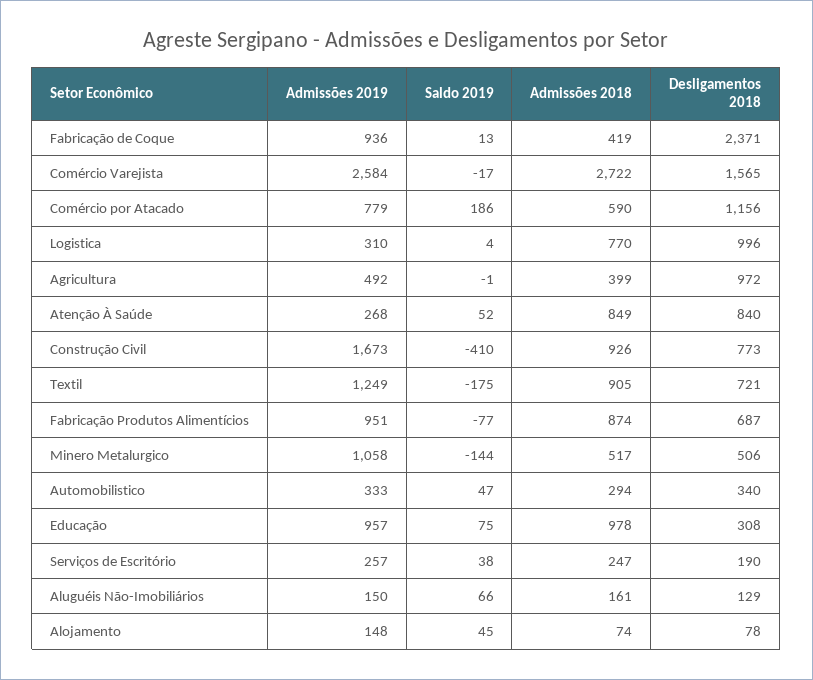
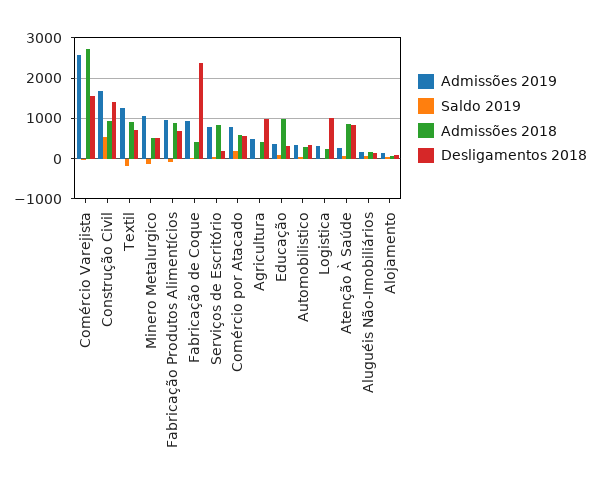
Desligamentos 2018, Comércio por Atacado: 1156 -> 600
Admissões 2018, Logistica: 770 -> 200
Saldo 2019, Construção Civil: -410 -> 600
Desligamentos 2018, Construção Civil: 773 -> 1400
Admissões 2019, Educação: 957 -> 400
Admissões 2019, Serviços de Escritório: 257 -> 800
Admissões 2018, Serviços de Escritório: 247 -> 800

